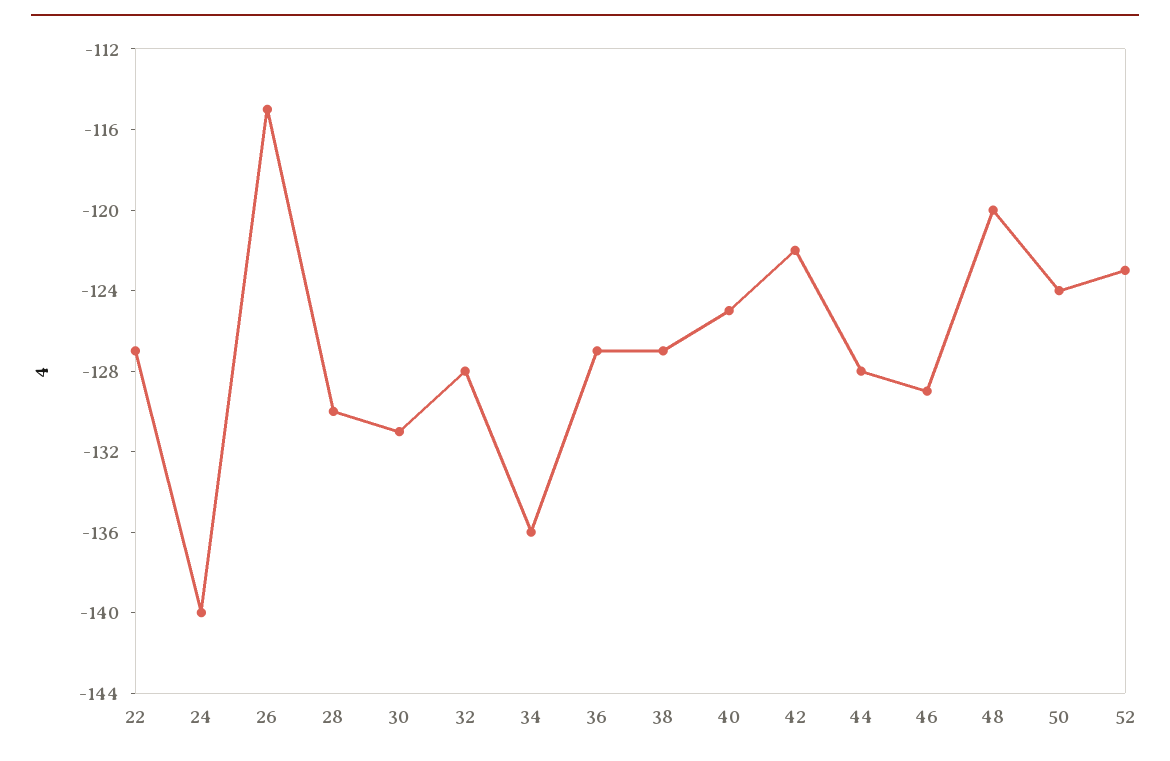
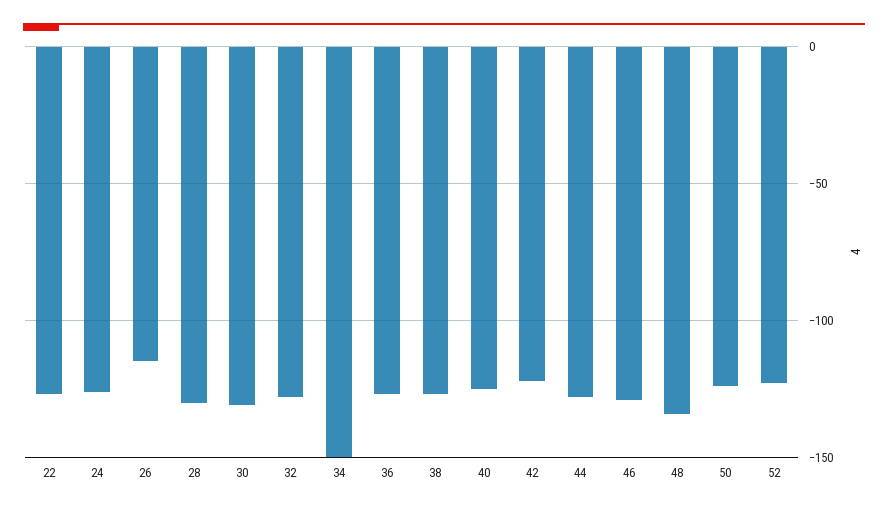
24: -140 -> -125
34: -136 -> -150
48: -120 -> -135

